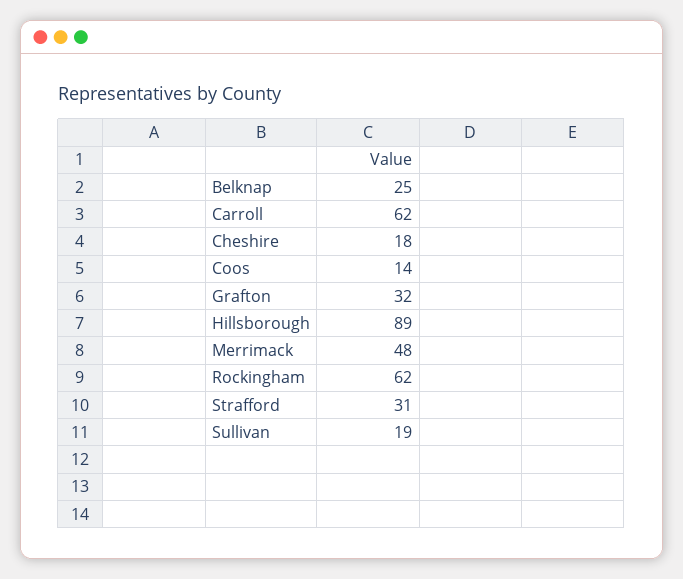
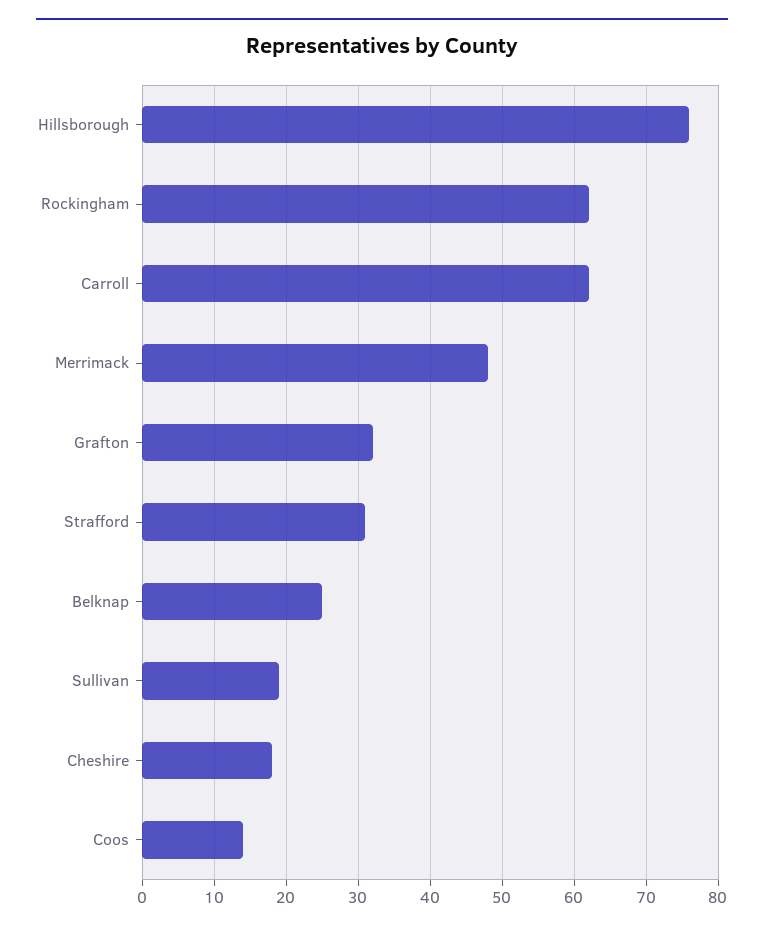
Hillsborough: 89 -> 76

